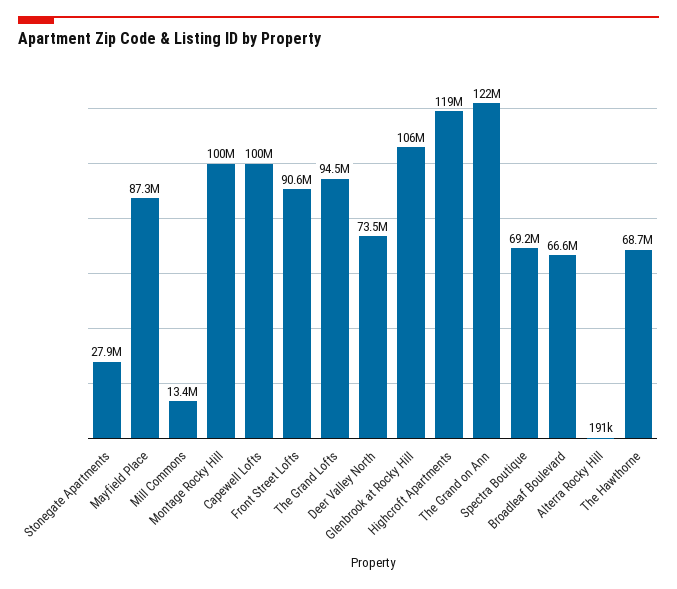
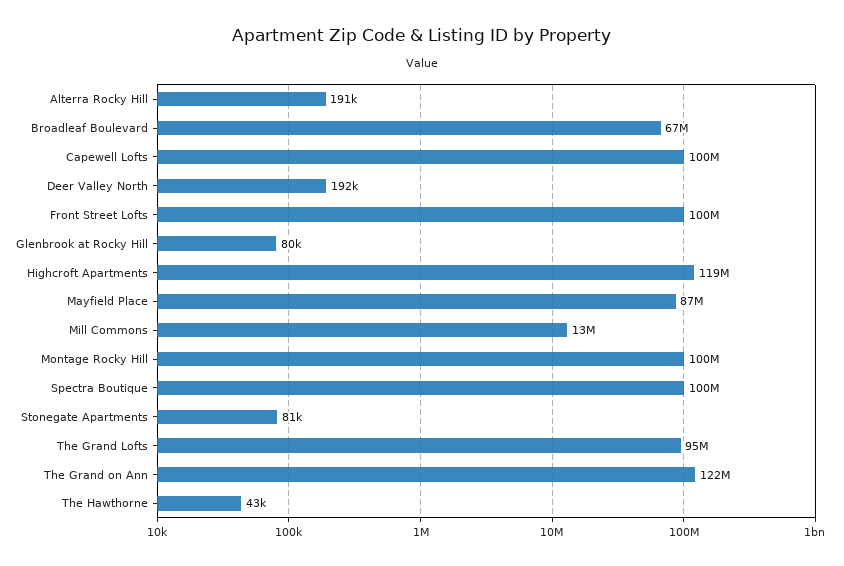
Stonegate Apartments: 27900000 -> 81000
Front Street Lofts: 90600000 -> 100000000
Deer Valley North: 73500000 -> 192000
Glenbrook at Rocky Hill: 106000000 -> 80000
Spectra Boutique: 69200000 -> 100000000
The Hawthorne: 68700000 -> 43000

